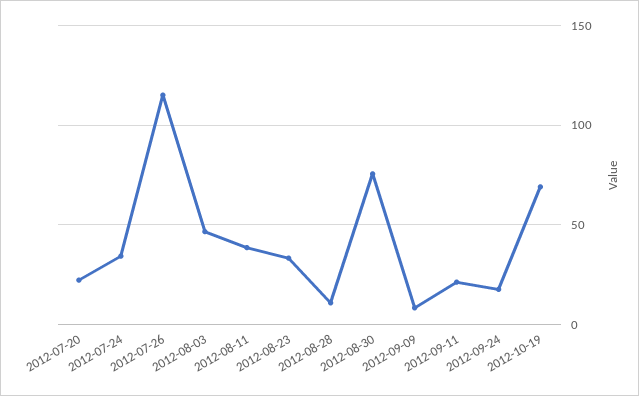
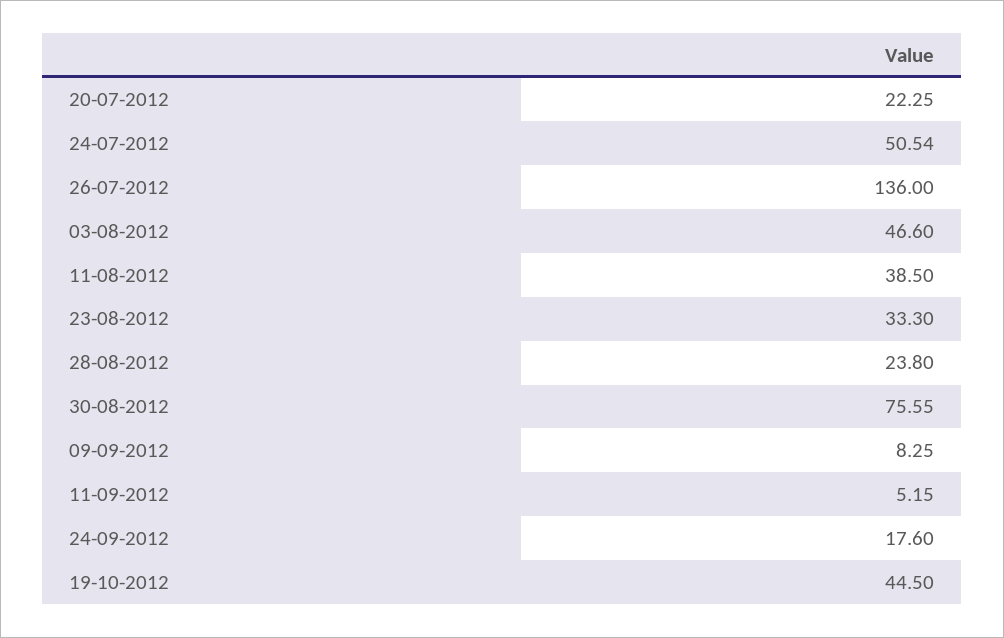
2012-07-24: 35 -> 50.54
2012-07-26: 115 -> 136
2012-08-28: 10 -> 23.8
2012-09-11: 20 -> 5.15
2012-10-19: 70 -> 44.5

